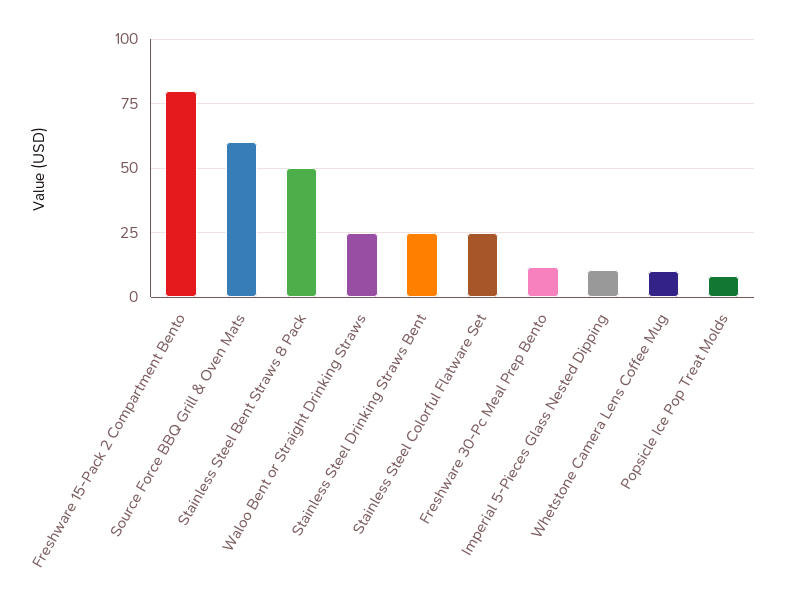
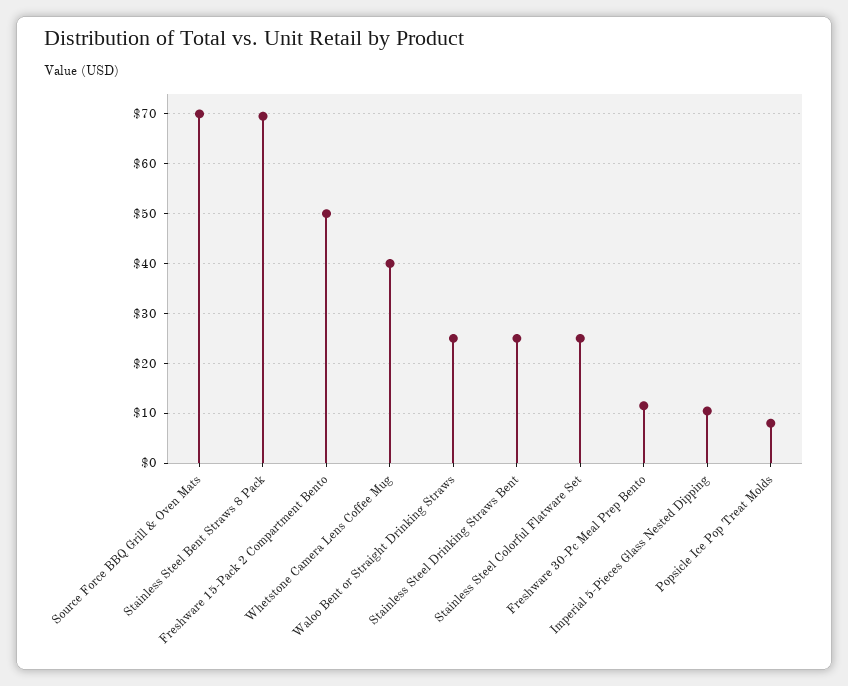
Freshware 15-Pack 2 Compartment Bento: 80 -> 50
Source Force BBQ Grill & Oven Mats: 60 -> 70
Stainless Steel Bent Straws 8 Pack: 50 -> 70
Whetstone Camera Lens Coffee Mug: 10 -> 40

